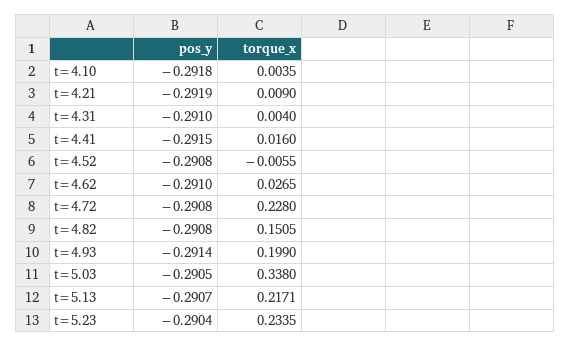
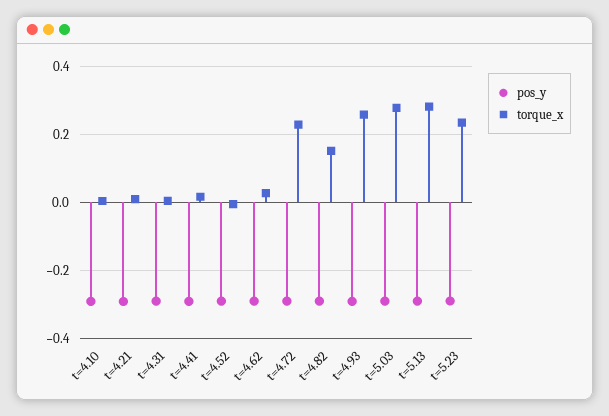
torque_x, t=4.93: 0.199 -> 0.26
torque_x, t=5.03: 0.338 -> 0.28
torque_x, t=5.13: 0.2171 -> 0.28

